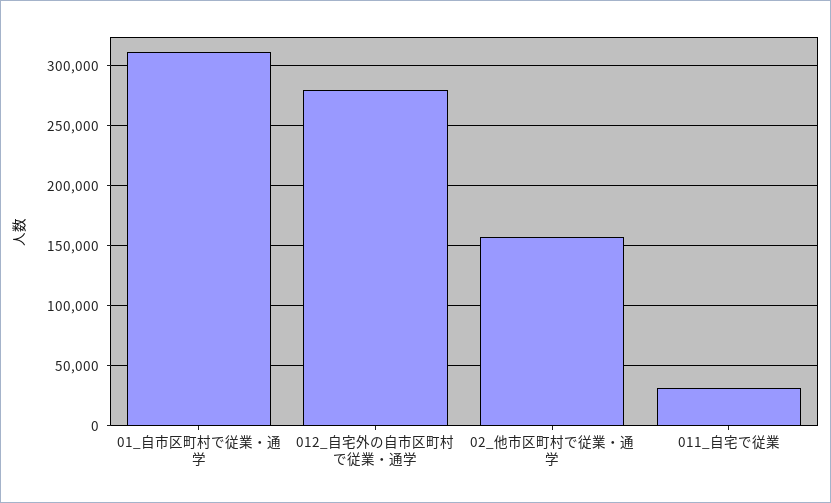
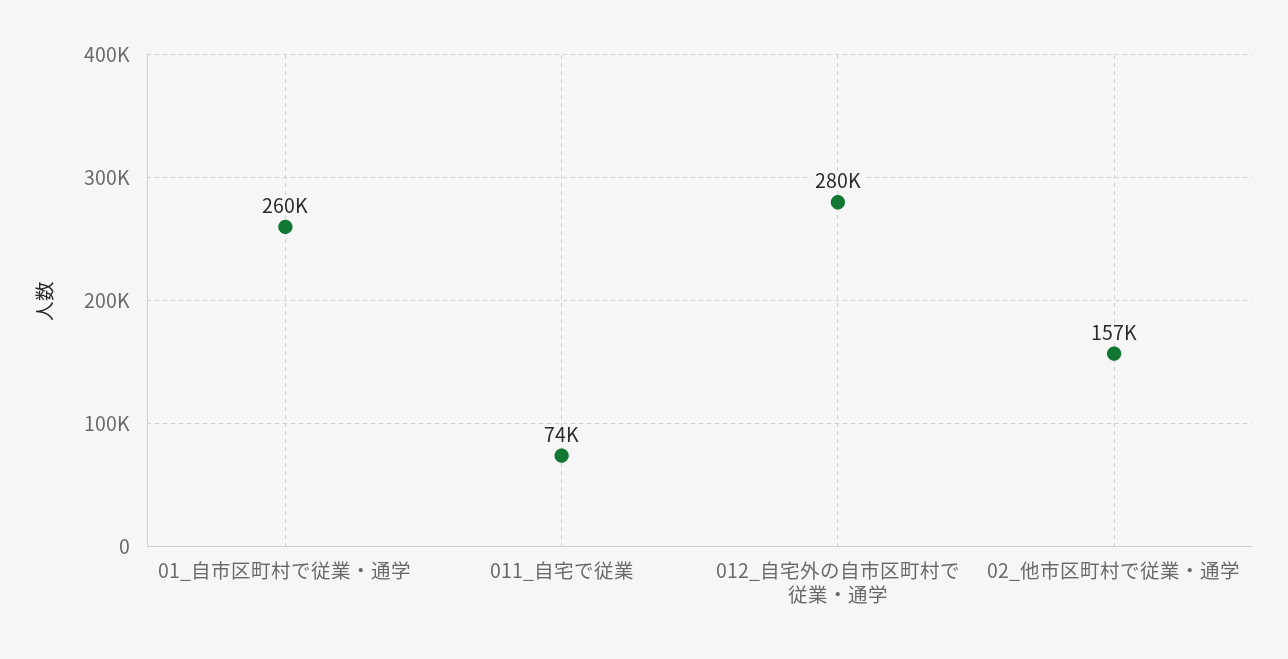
01_自市区町村で従業・通学: 310000 -> 260000
011_自宅で従業: 30000 -> 74000

